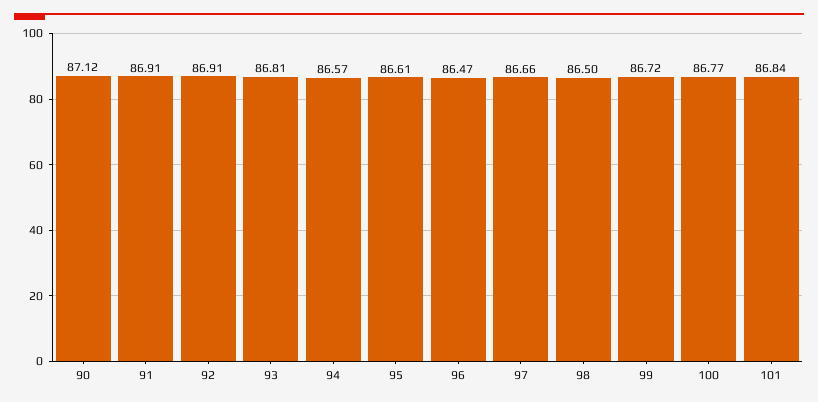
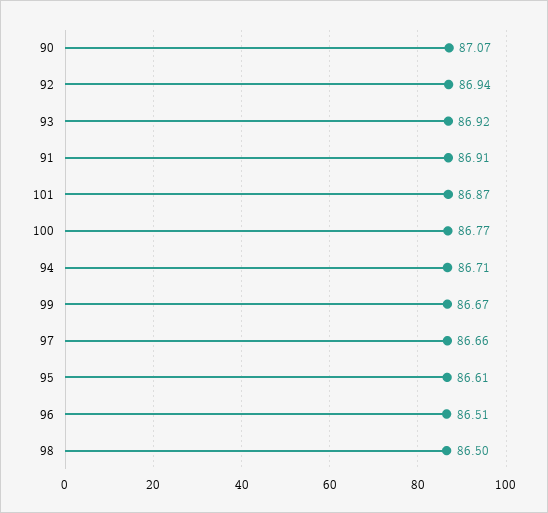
90: 87.12 -> 87.07
92: 86.91 -> 86.94
93: 86.81 -> 86.92
94: 86.57 -> 86.71
96: 86.47 -> 86.51
99: 86.72 -> 86.67
101: 86.84 -> 86.87

